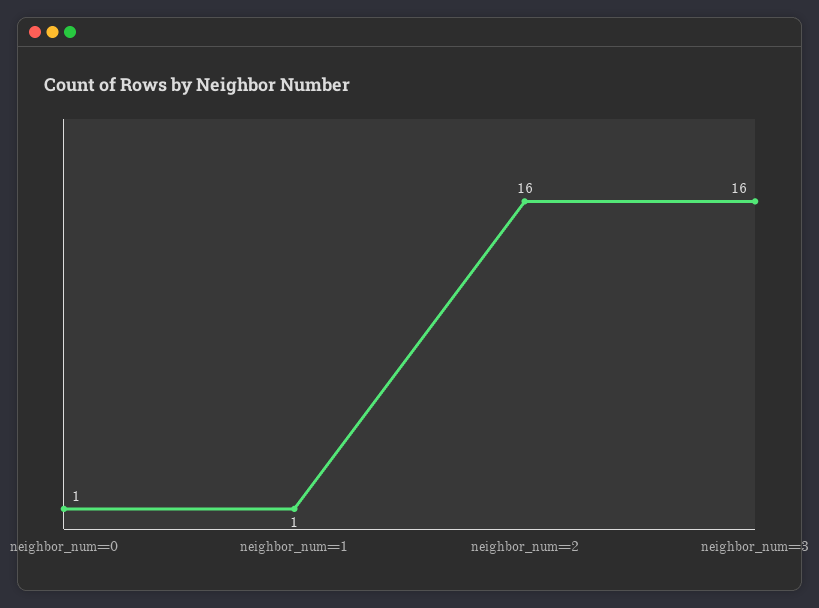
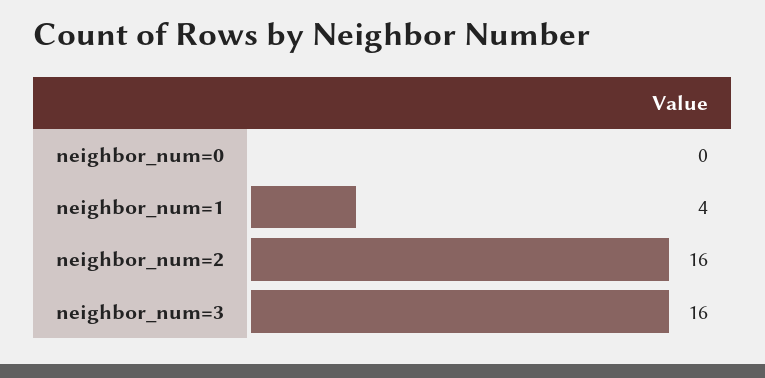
neighbor_num=0: 1 -> 0
neighbor_num=1: 1 -> 4

